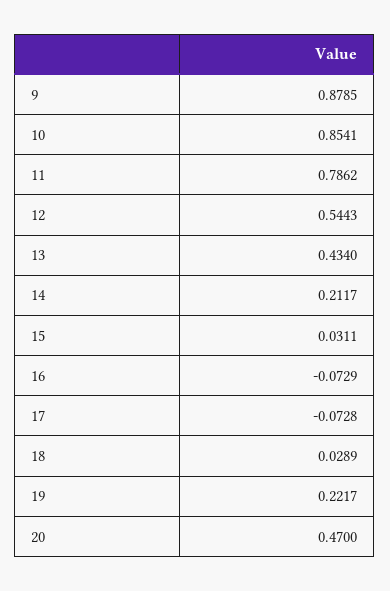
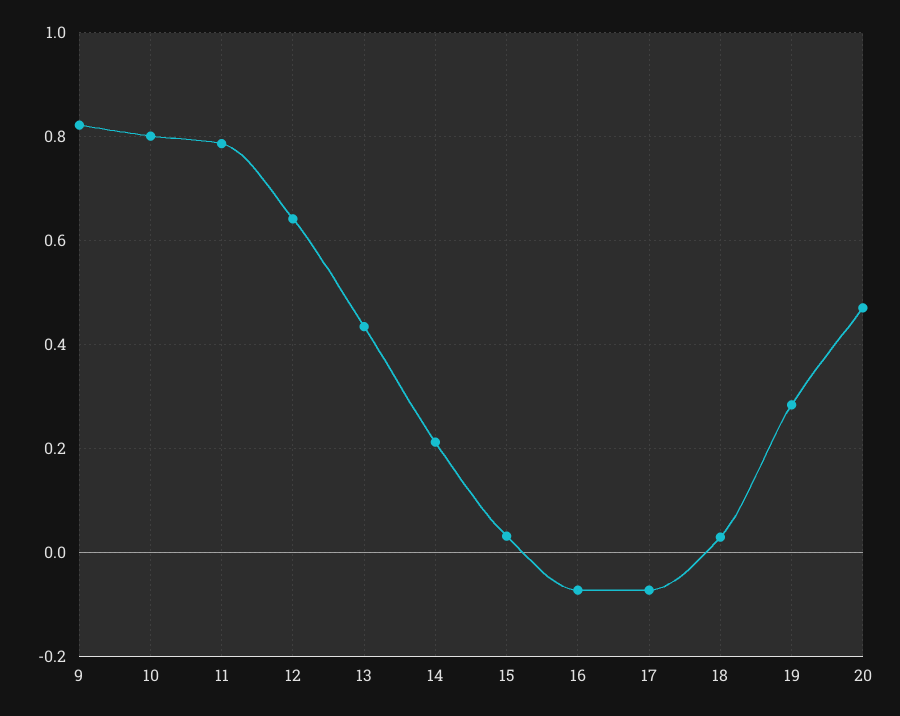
9: 0.8785 -> 0.82
10: 0.8541 -> 0.8
12: 0.5443 -> 0.64
19: 0.2217 -> 0.28

